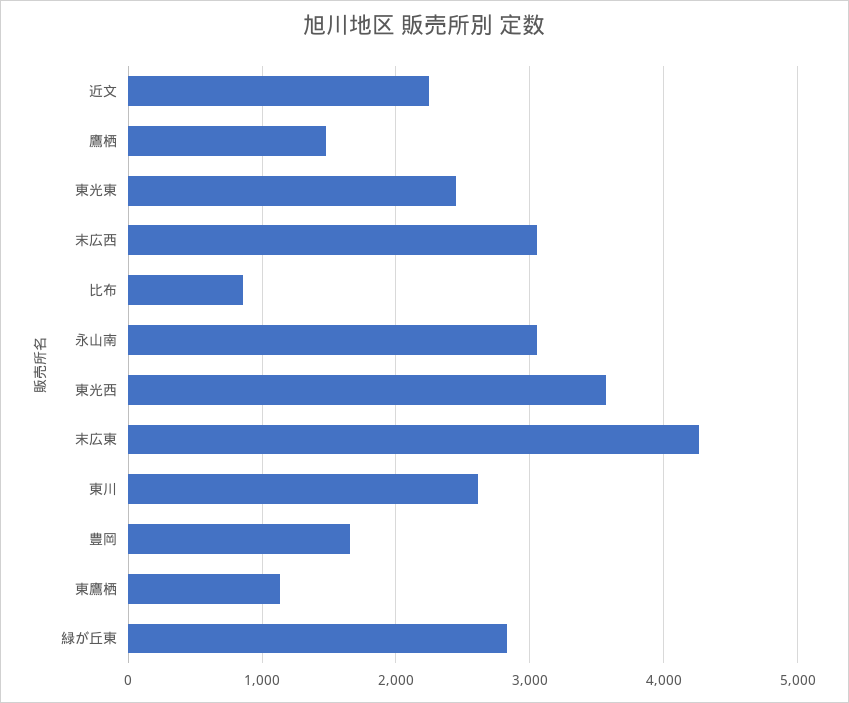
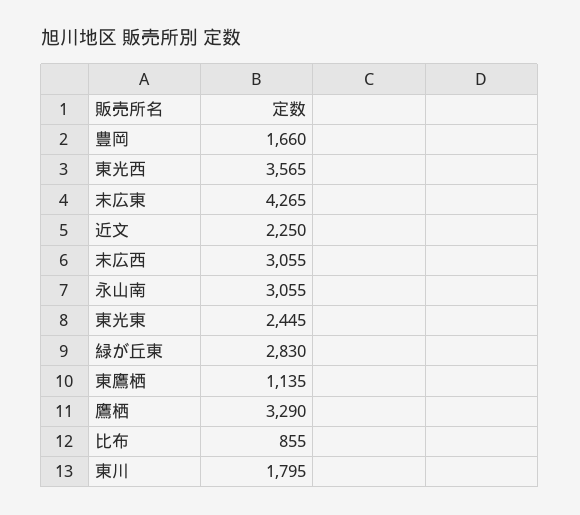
鷹栖: 1500 -> 3290
東川: 2600 -> 1795

